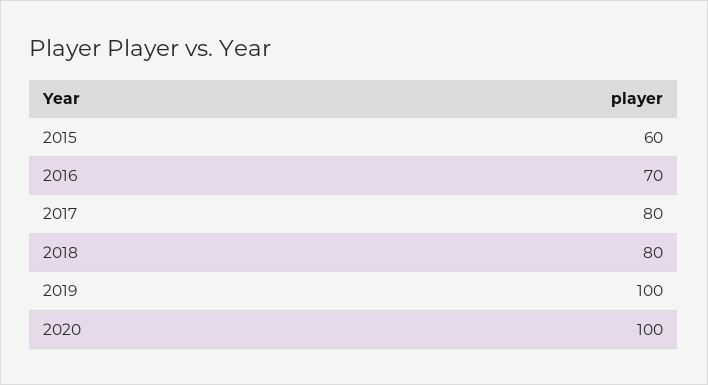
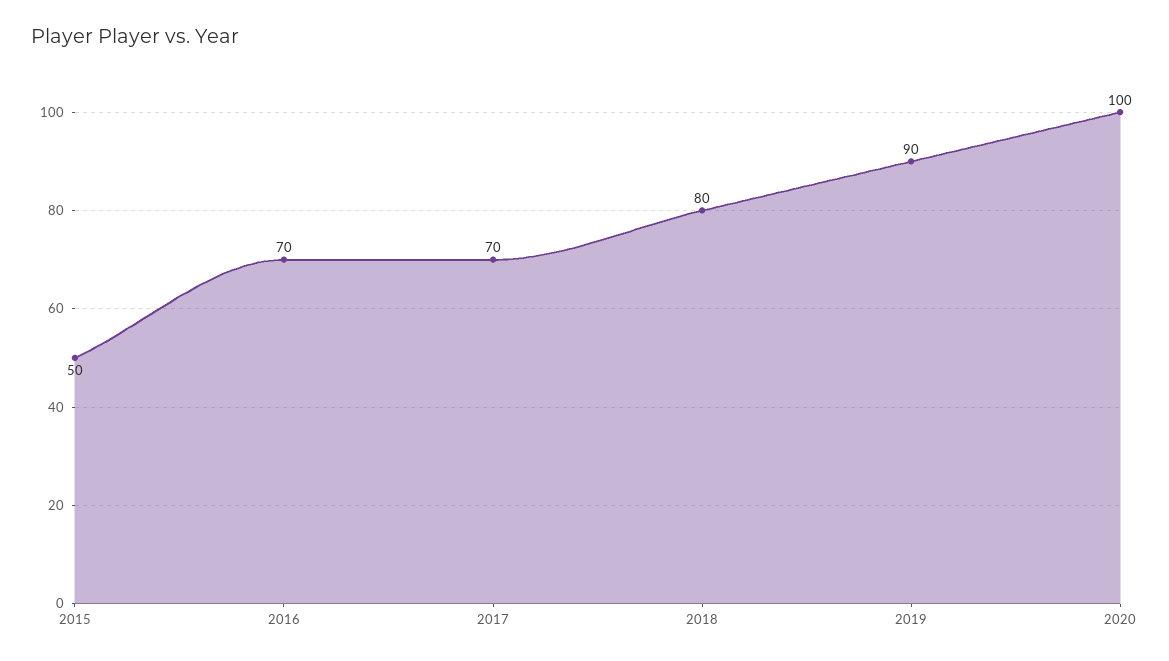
2015: 60 -> 50
2017: 80 -> 70
2019: 100 -> 90

